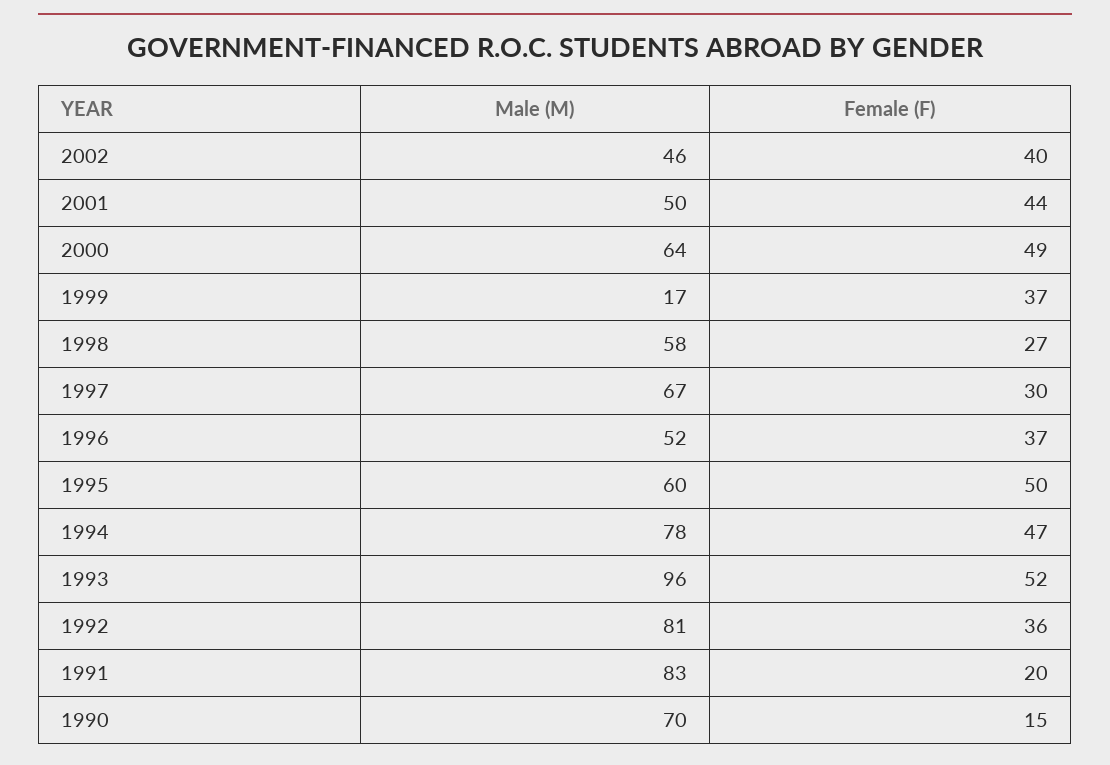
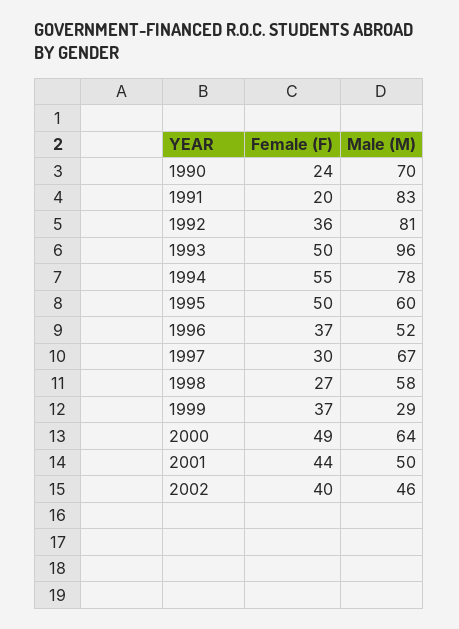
Male (M), 1999: 17 -> 29
Female (F), 1994: 47 -> 55
Female (F), 1993: 52 -> 50
Female (F), 1990: 15 -> 24

